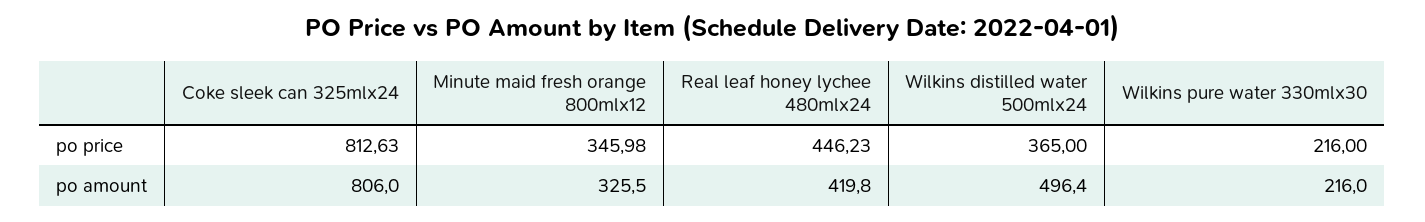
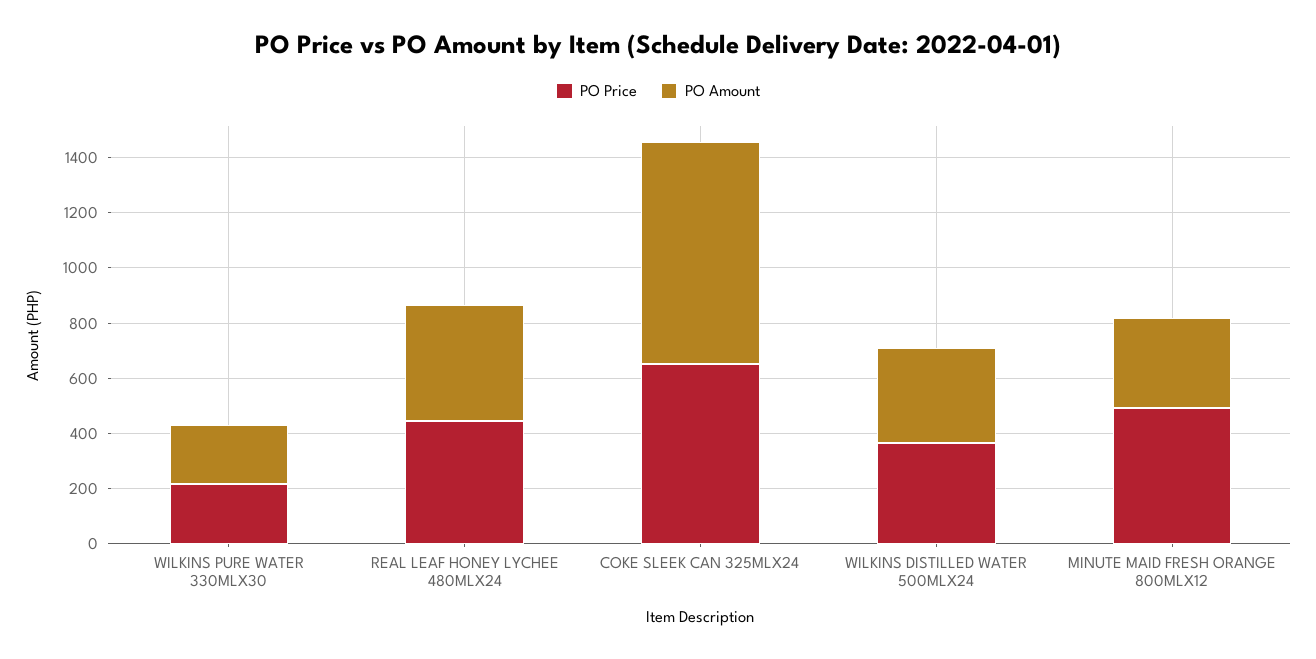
po price, Coke sleek can 325mlx24: 812.63 -> 650
po price, Minute maid fresh orange 800mlx12: 345.98 -> 500
po amount, Wilkins distilled water 500mlx24: 496.4 -> 350

